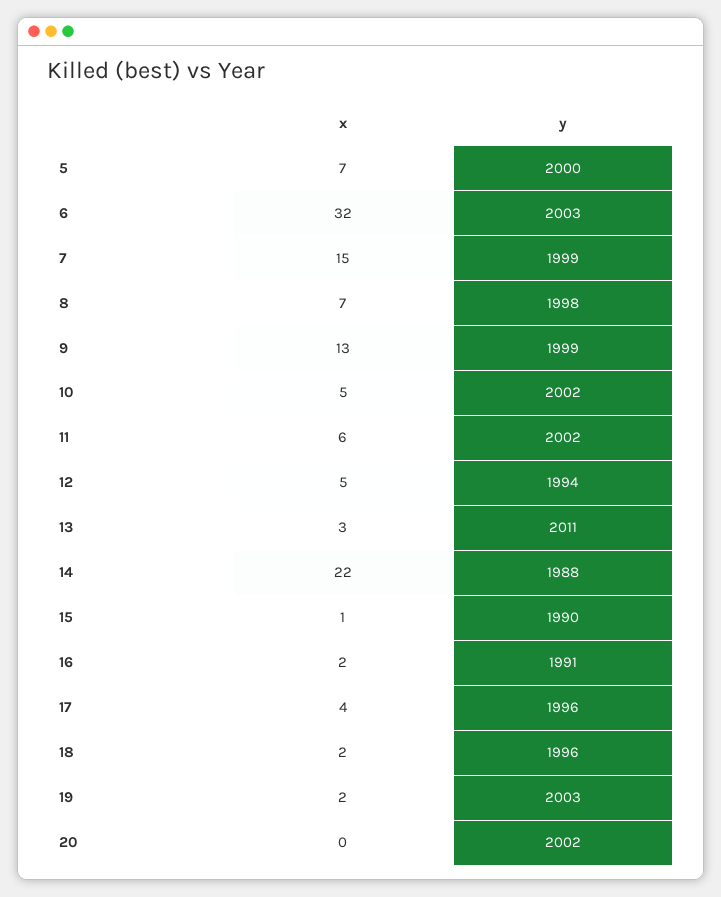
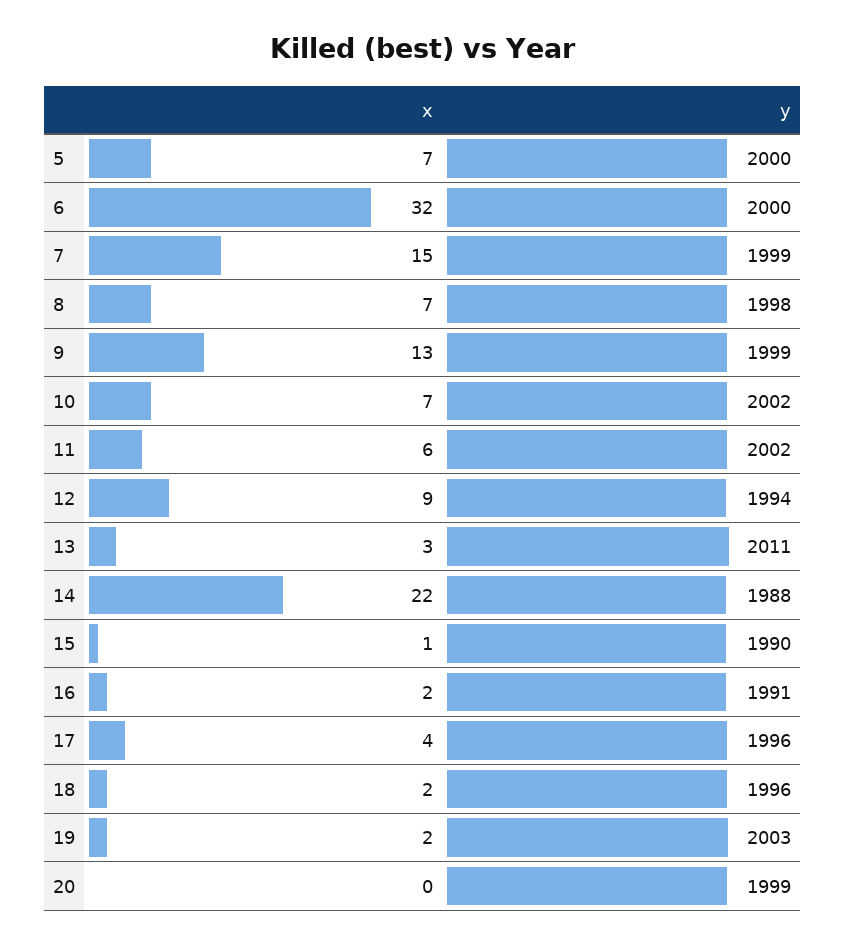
y, 6: 2003 -> 2000
x, 10: 5 -> 7
x, 12: 5 -> 9
y, 20: 2002 -> 1999

